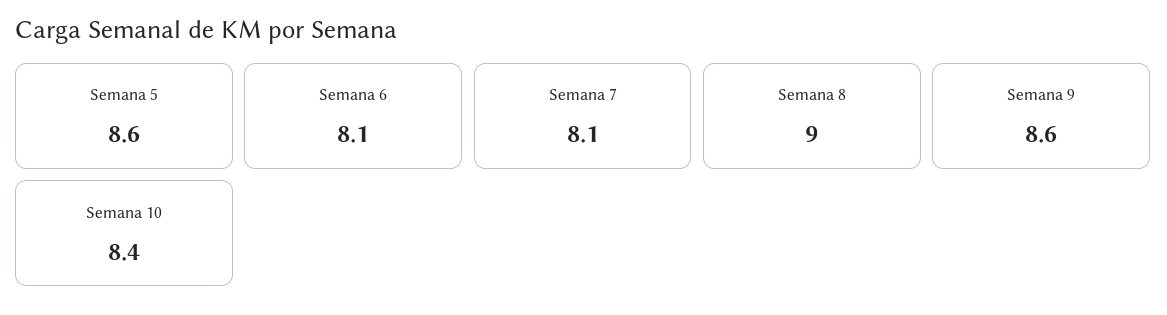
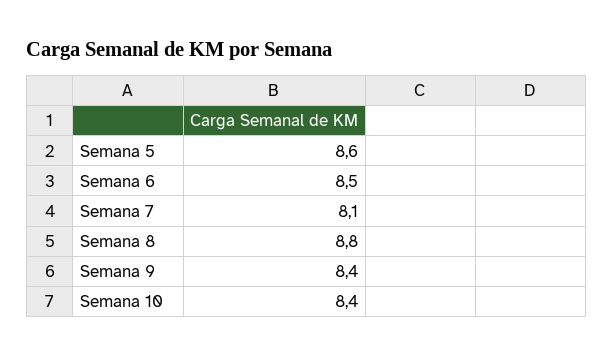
Semana 6: 8.1 -> 8.5
Semana 8: 9 -> 8.8
Semana 9: 8.6 -> 8.4

